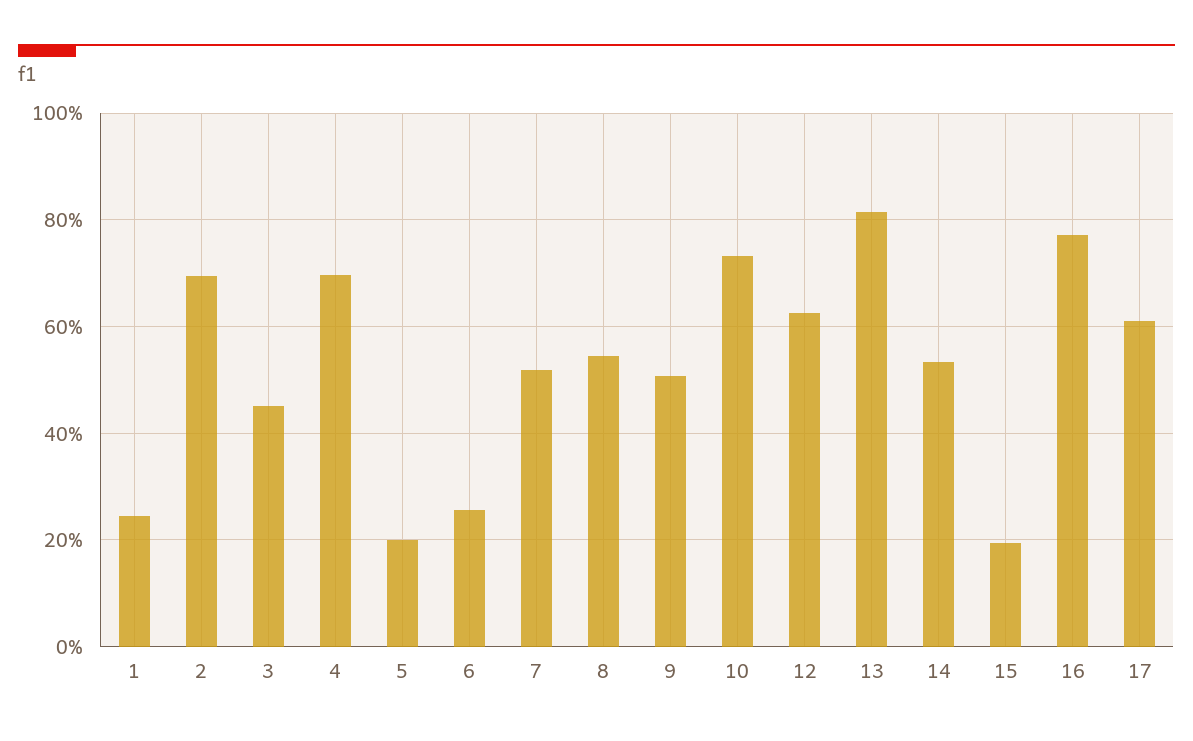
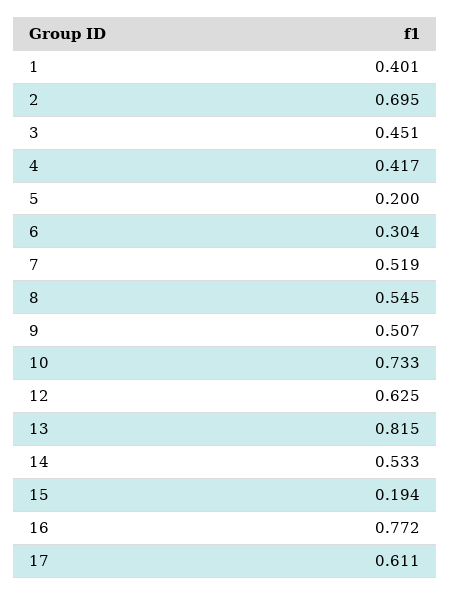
1: 0.24 -> 0.401
4: 0.7 -> 0.417
6: 0.26 -> 0.304

